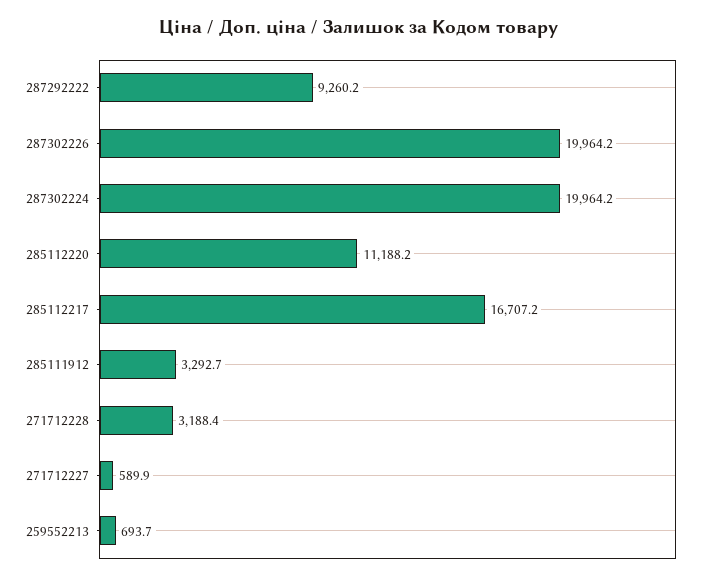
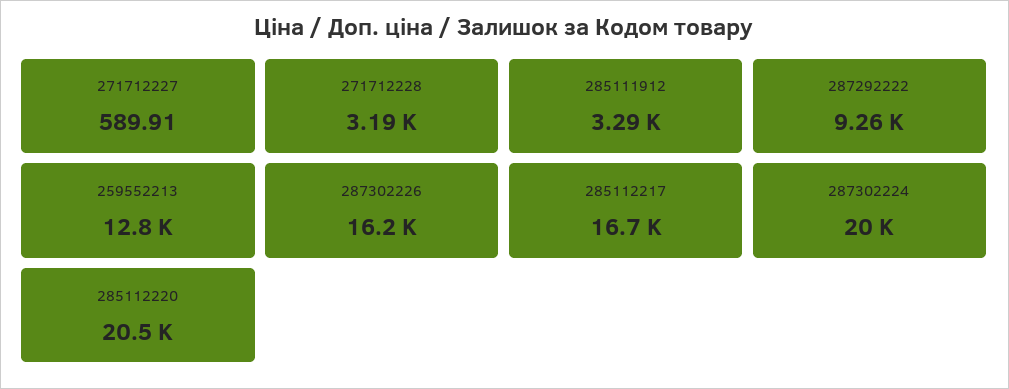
287302226: 19964.2 -> 16200
285112220: 11188.2 -> 20500
259552213: 693.7 -> 12800

